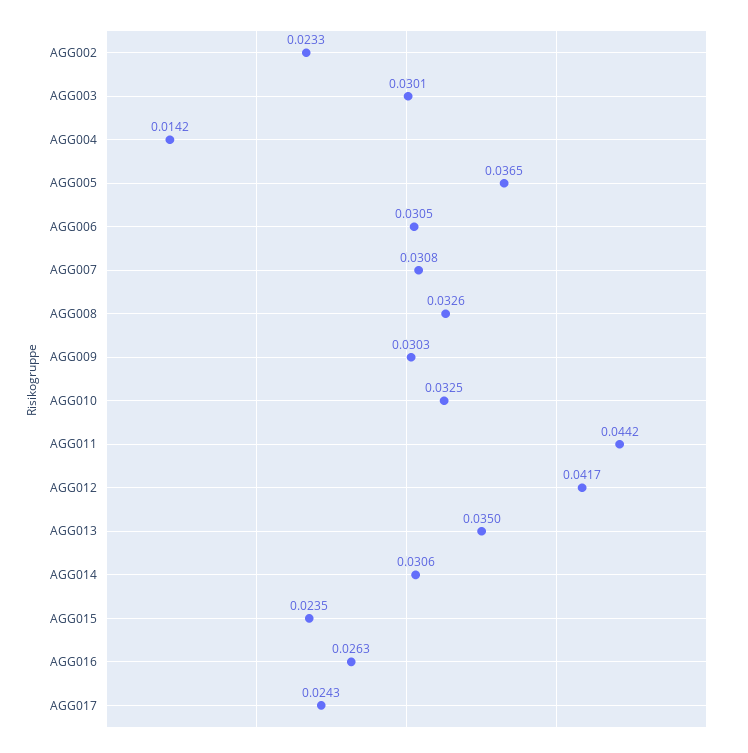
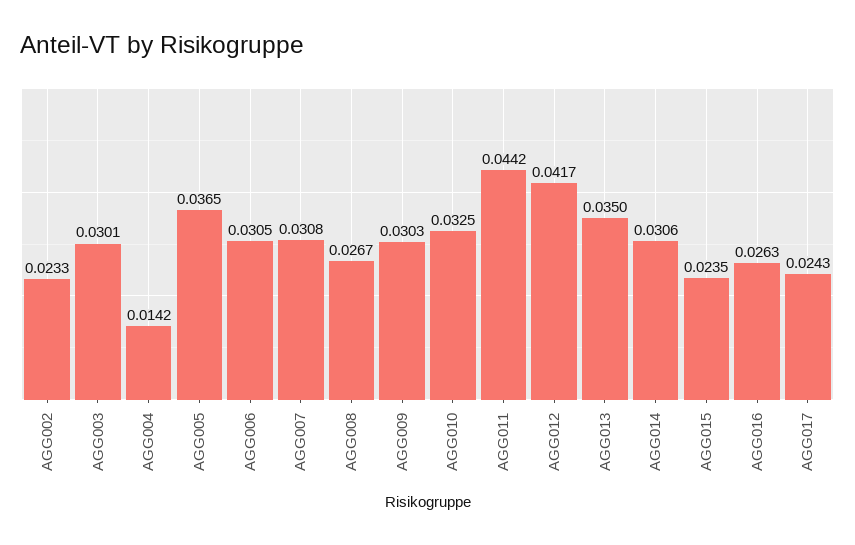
AGG008: 0.0326 -> 0.0267

